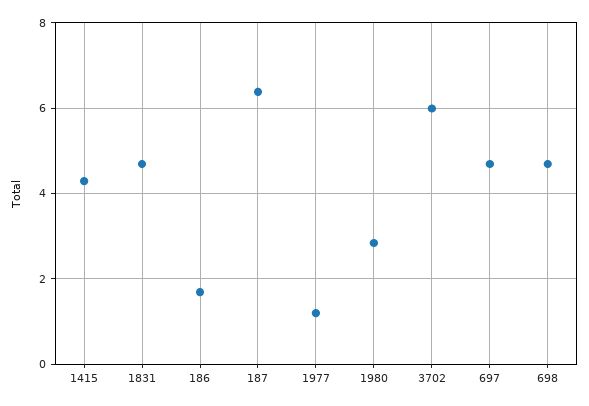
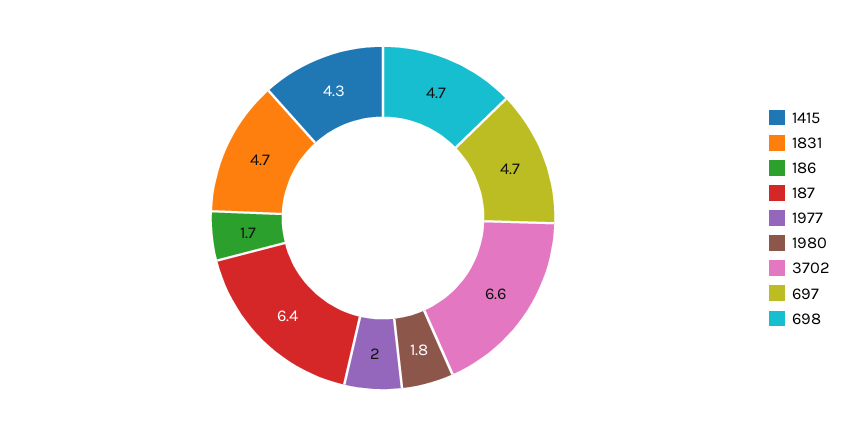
1977: 1.2 -> 2
1980: 2.8 -> 1.8
3702: 6 -> 6.6

